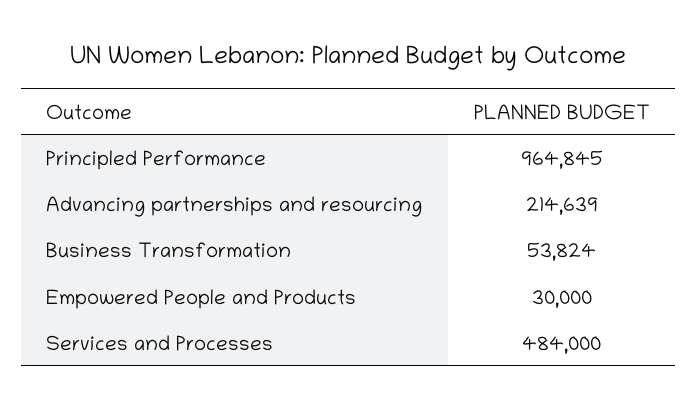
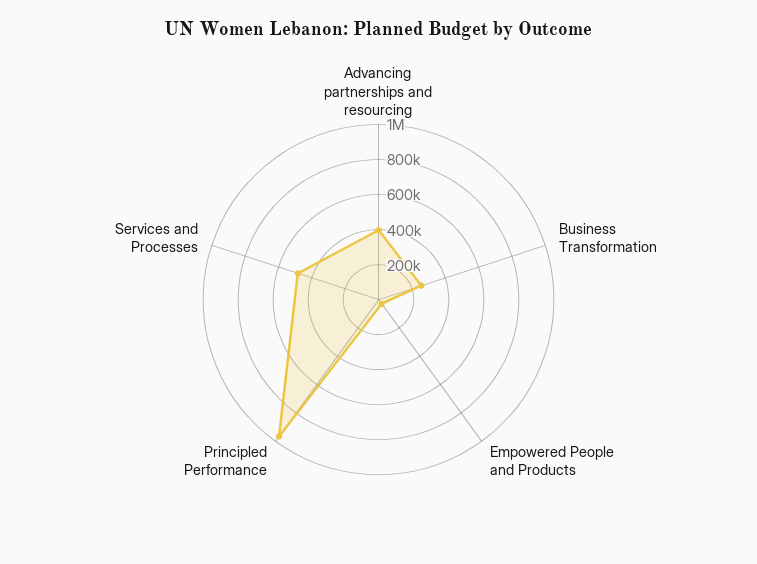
Advancing partnerships and resourcing: 214639 -> 400000
Business Transformation: 53824 -> 250000

